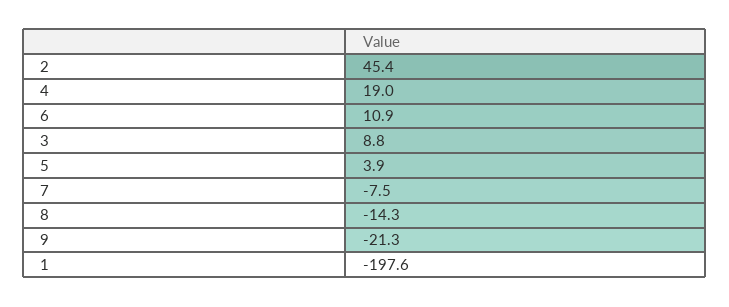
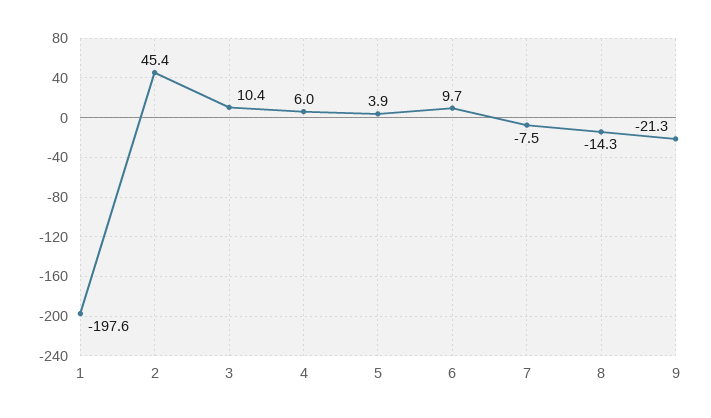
4: 19 -> 6
6: 10.9 -> 9.7
3: 8.8 -> 10.4

